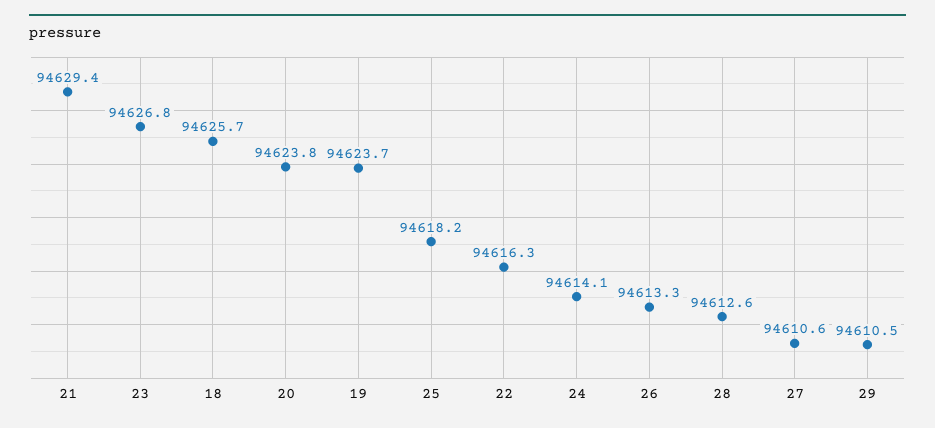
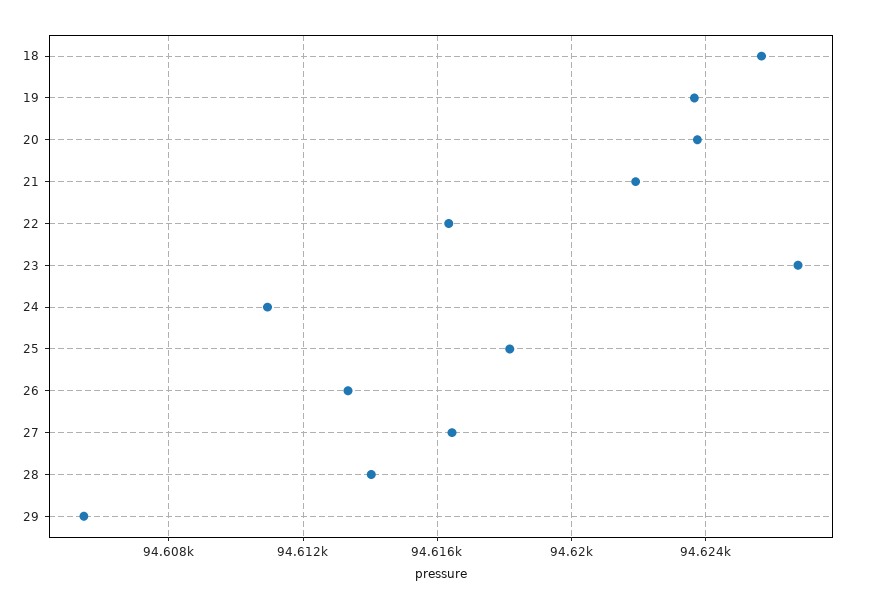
21: 94629.4 -> 94622
24: 94614.1 -> 94611
28: 94612.6 -> 94614
27: 94610.6 -> 94616.5
29: 94610.5 -> 94605.5

